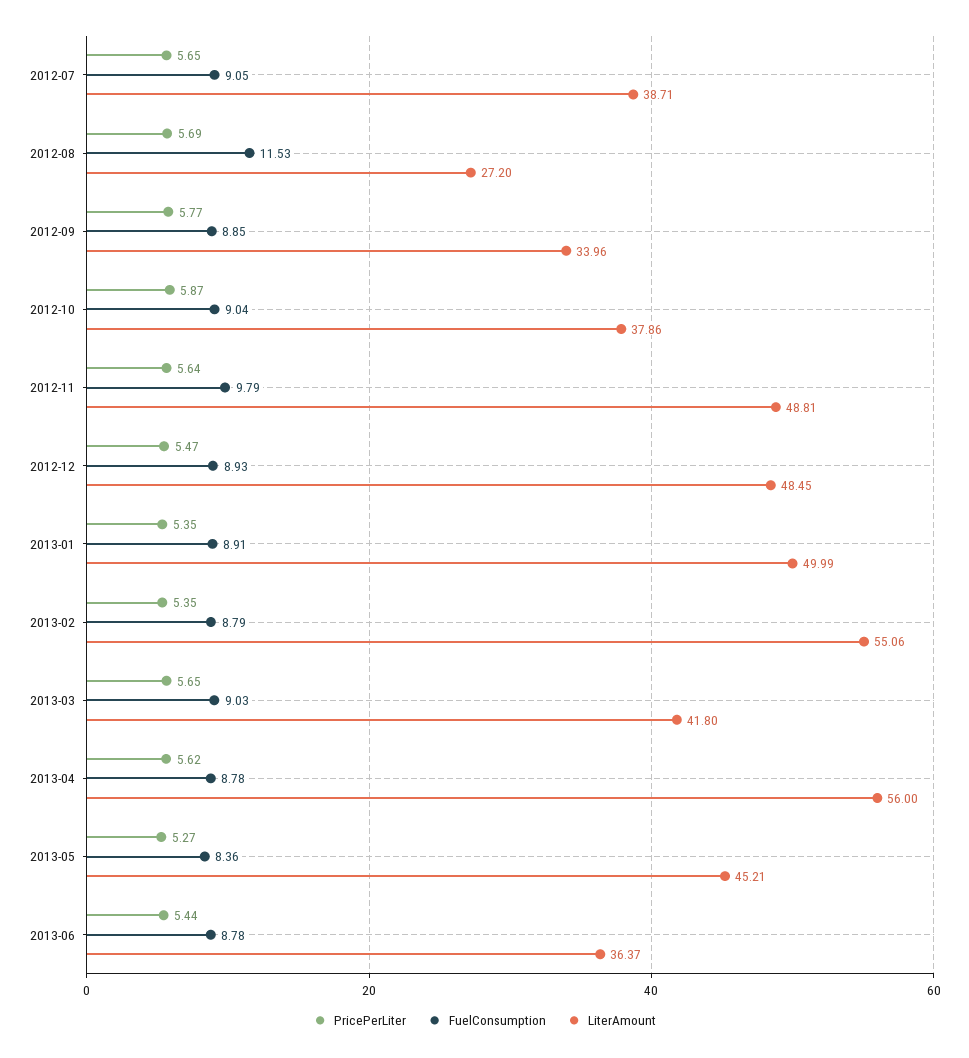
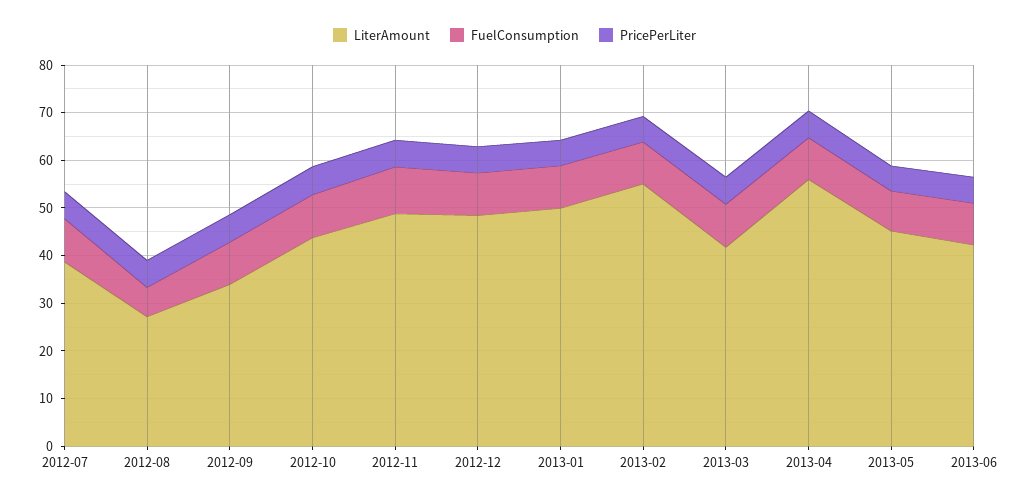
FuelConsumption, 2012-08: 11.53 -> 6
LiterAmount, 2012-10: 37.86 -> 44
LiterAmount, 2013-06: 36.37 -> 42

